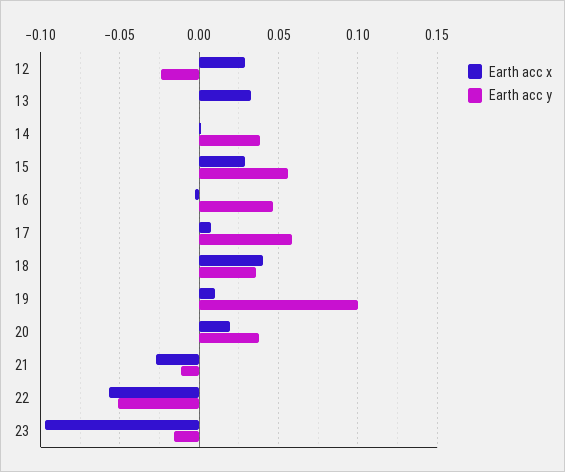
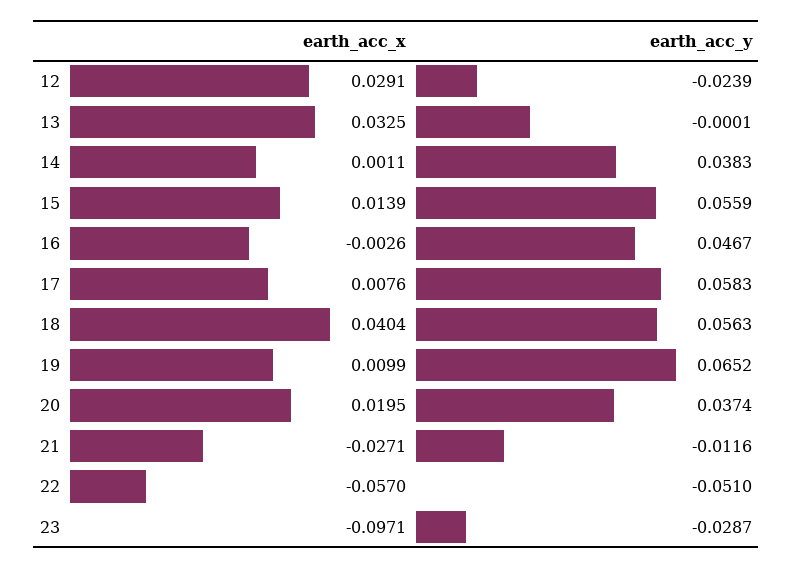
Earth acc x, 15: 0.03 -> 0.0139
Earth acc y, 18: 0.035 -> 0.0563
Earth acc y, 19: 0.1 -> 0.0652
Earth acc y, 23: -0.015 -> -0.0287

